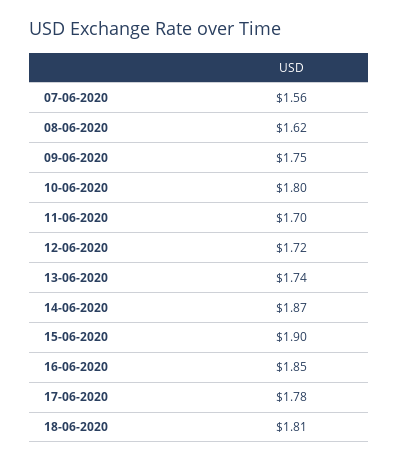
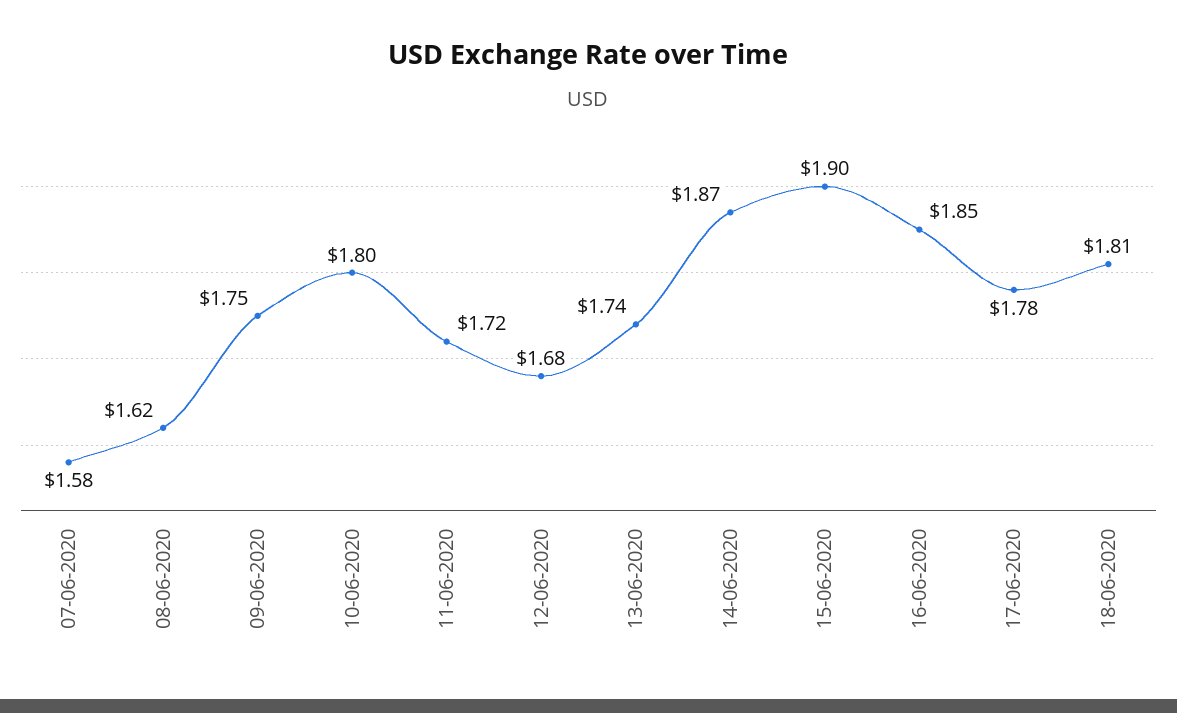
07-06-2020: 1.56 -> 1.58
11-06-2020: 1.7 -> 1.72
12-06-2020: 1.72 -> 1.68

